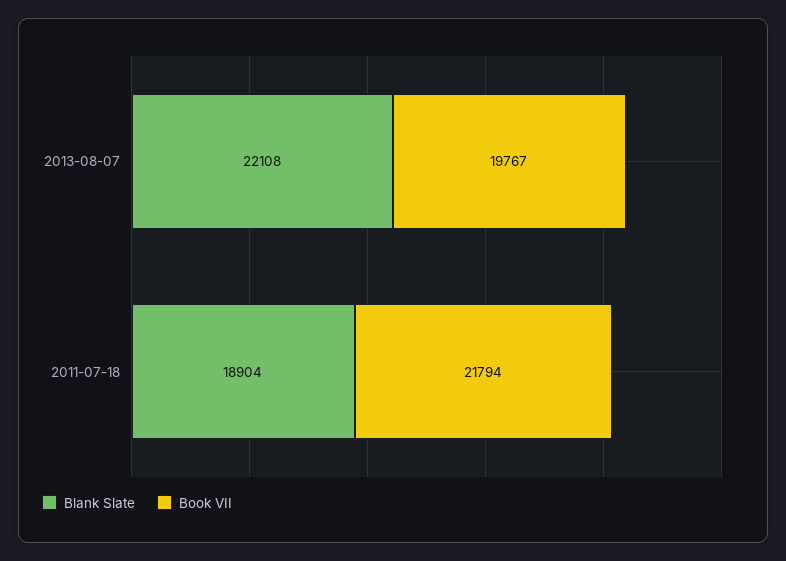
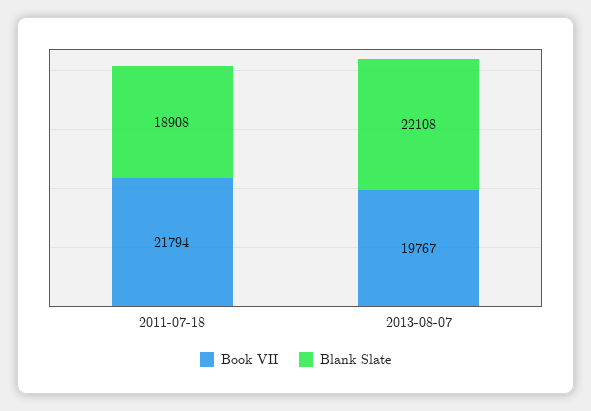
Blank Slate, 2011-07-18: 18904 -> 18908

